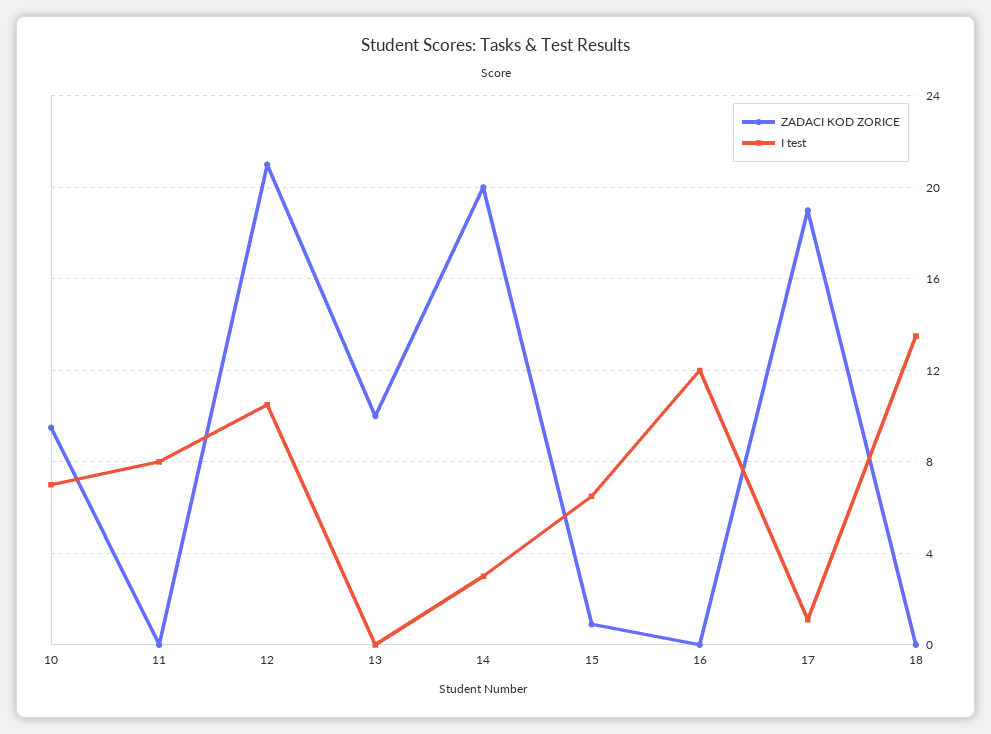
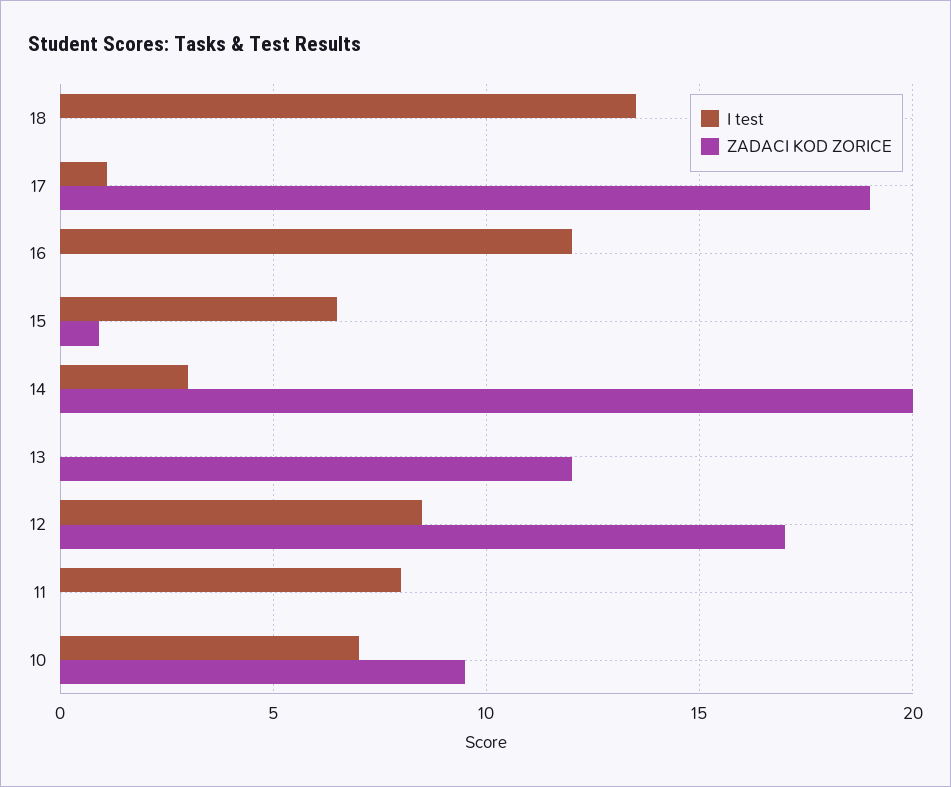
ZADACI KOD ZORICE, 12: 21 -> 17
I test, 12: 10.5 -> 8.5
ZADACI KOD ZORICE, 13: 10 -> 12

